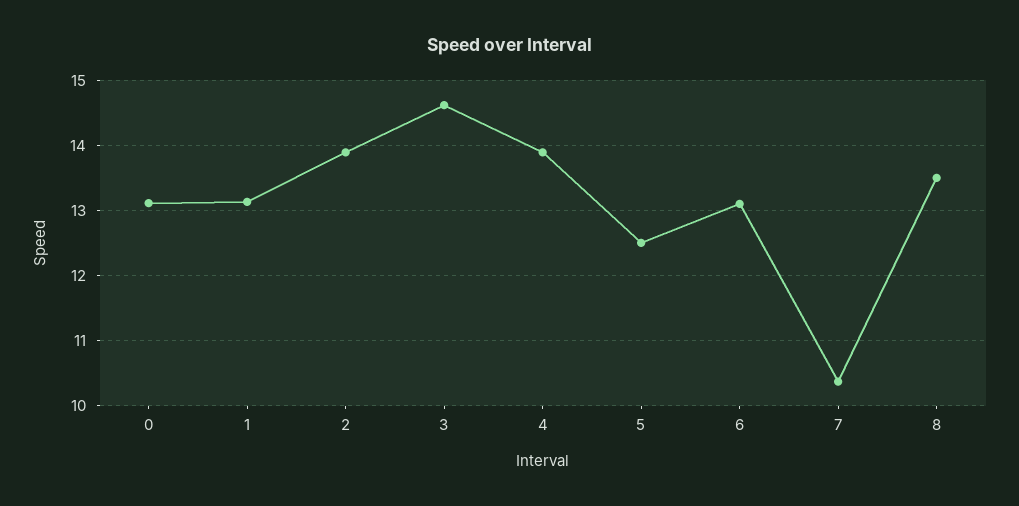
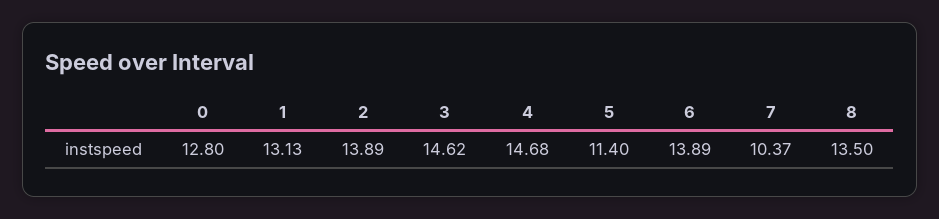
0: 13.1 -> 12.8
4: 13.9 -> 14.68
5: 12.5 -> 11.4
6: 13.1 -> 13.89

